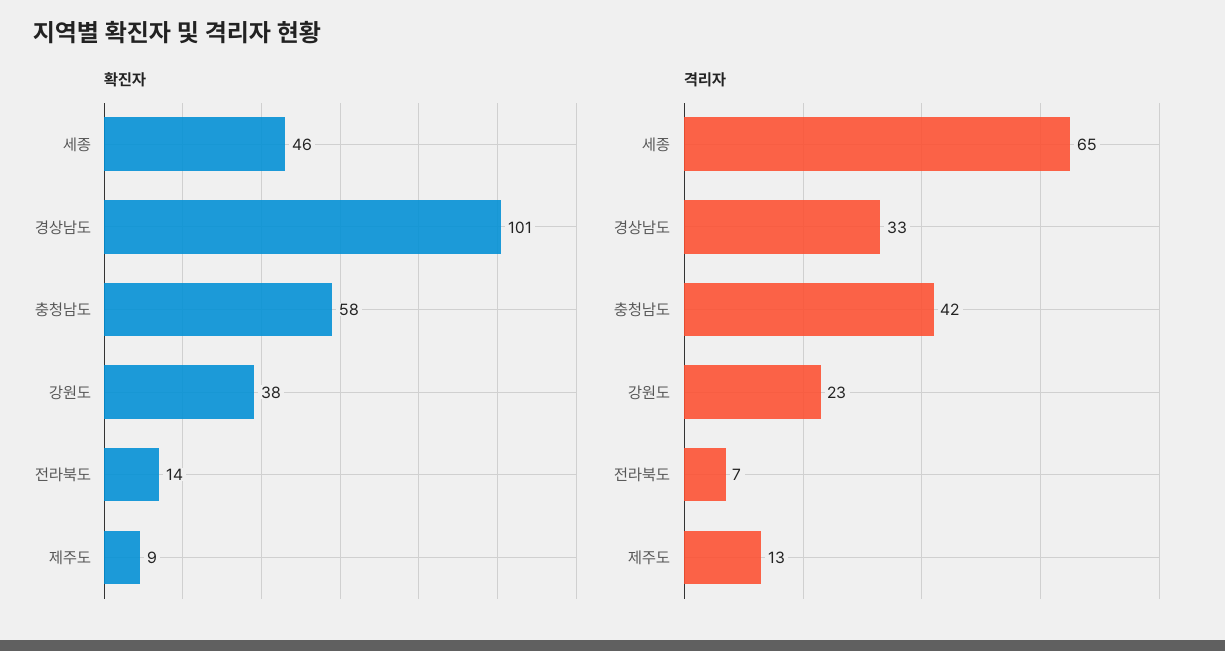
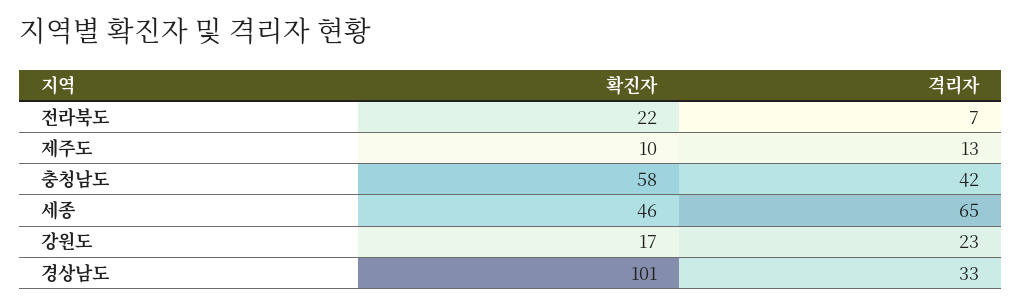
확진자, 강원도: 38 -> 17
확진자, 전라북도: 14 -> 22
확진자, 제주도: 9 -> 10

